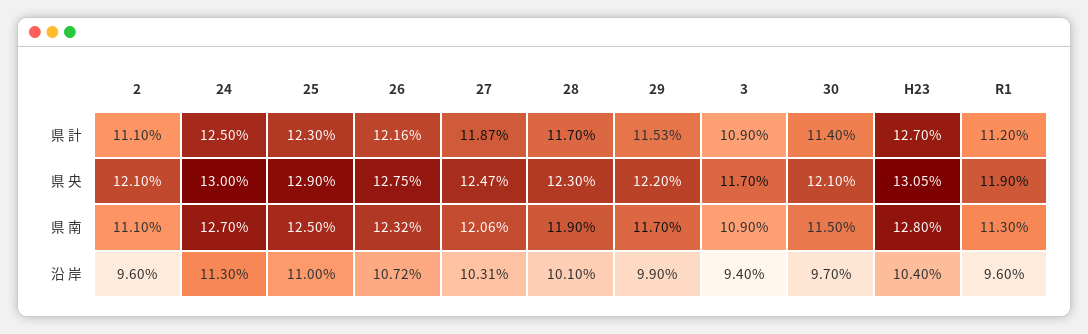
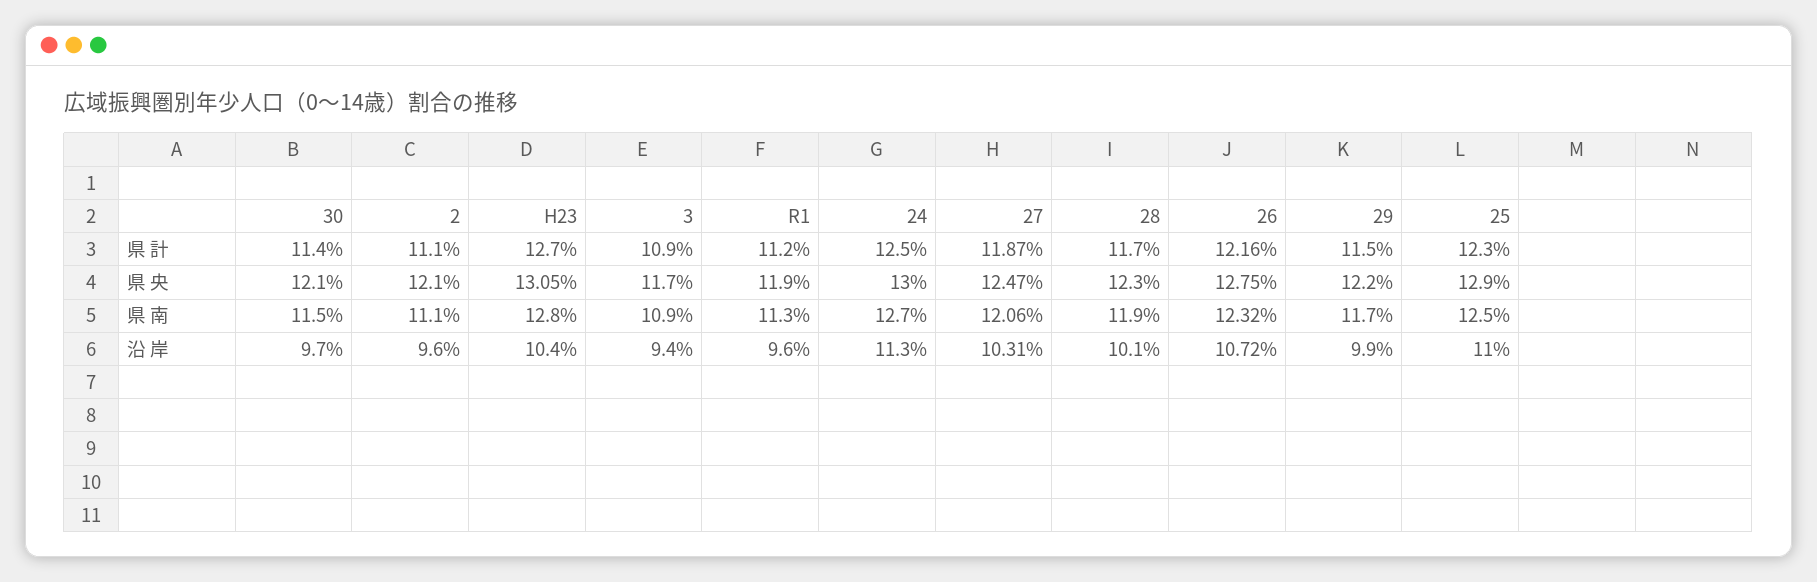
29, 県 計: 11.53 -> 11.5

